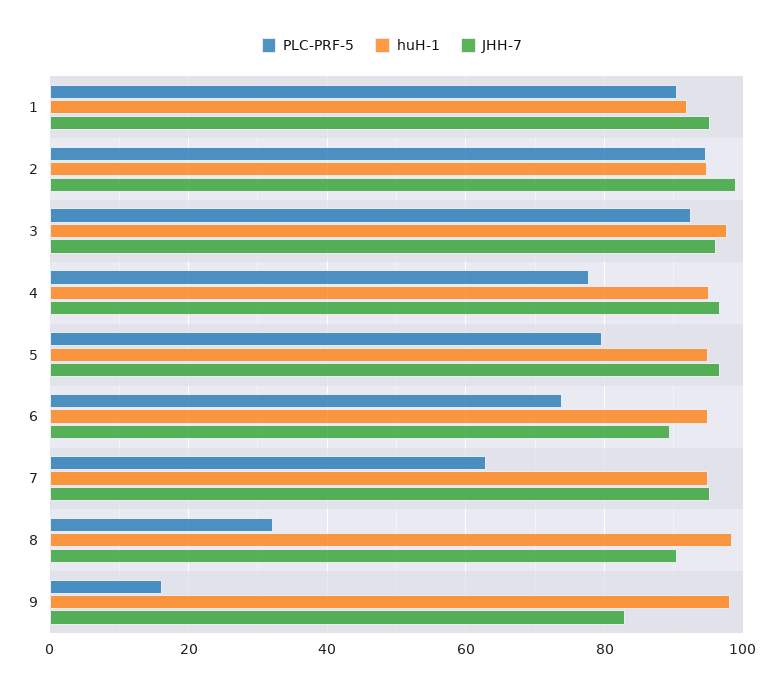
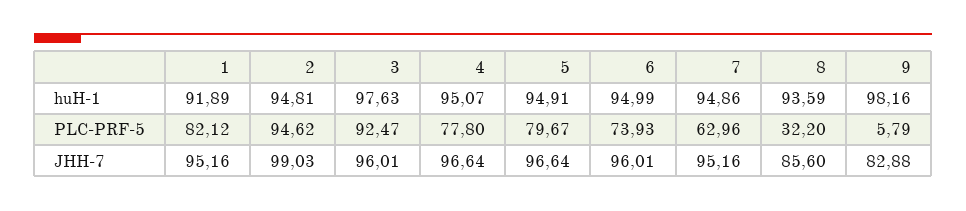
PLC-PRF-5, 1: 90 -> 82.12
JHH-7, 6: 90 -> 96.01
huH-1, 8: 98 -> 93.59
JHH-7, 8: 90 -> 85.6
PLC-PRF-5, 9: 16 -> 5.79

